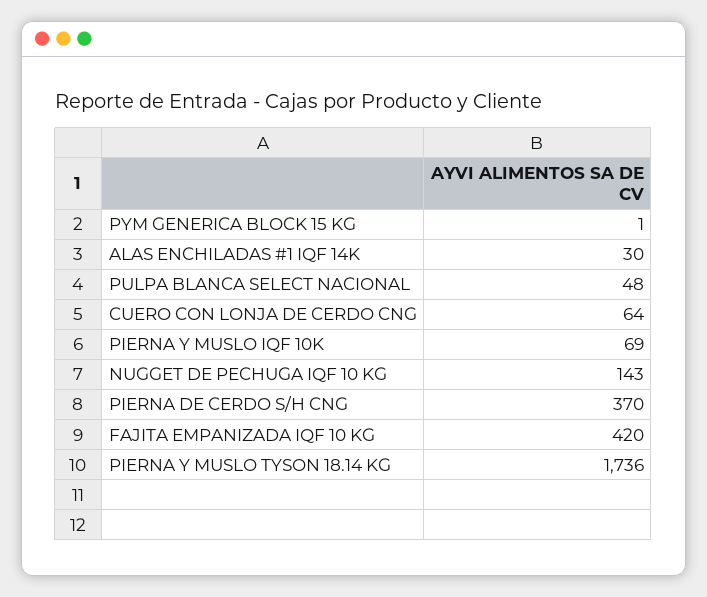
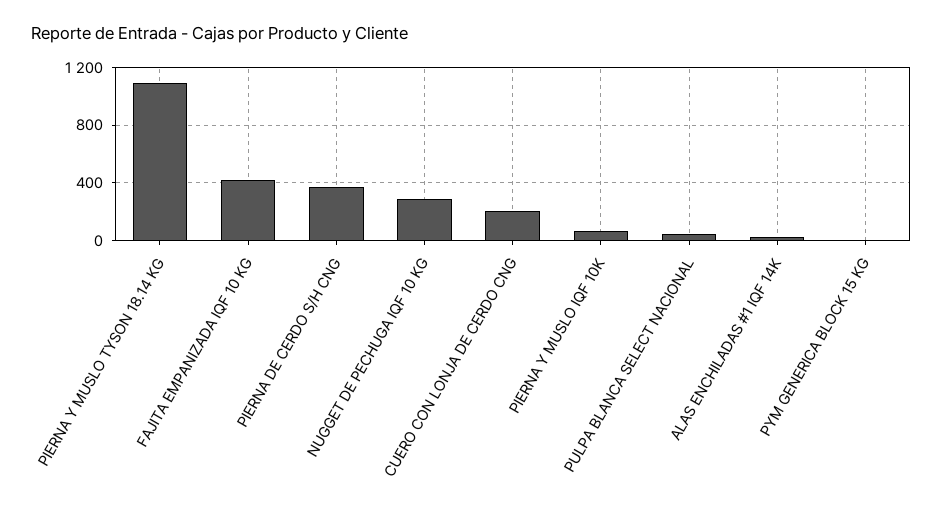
CUERO CON LONJA DE CERDO CNG: 64 -> 200
NUGGET DE PECHUGA IQF 10 KG: 143 -> 300
PIERNA Y MUSLO TYSON 18.14 KG: 1736 -> 1100

